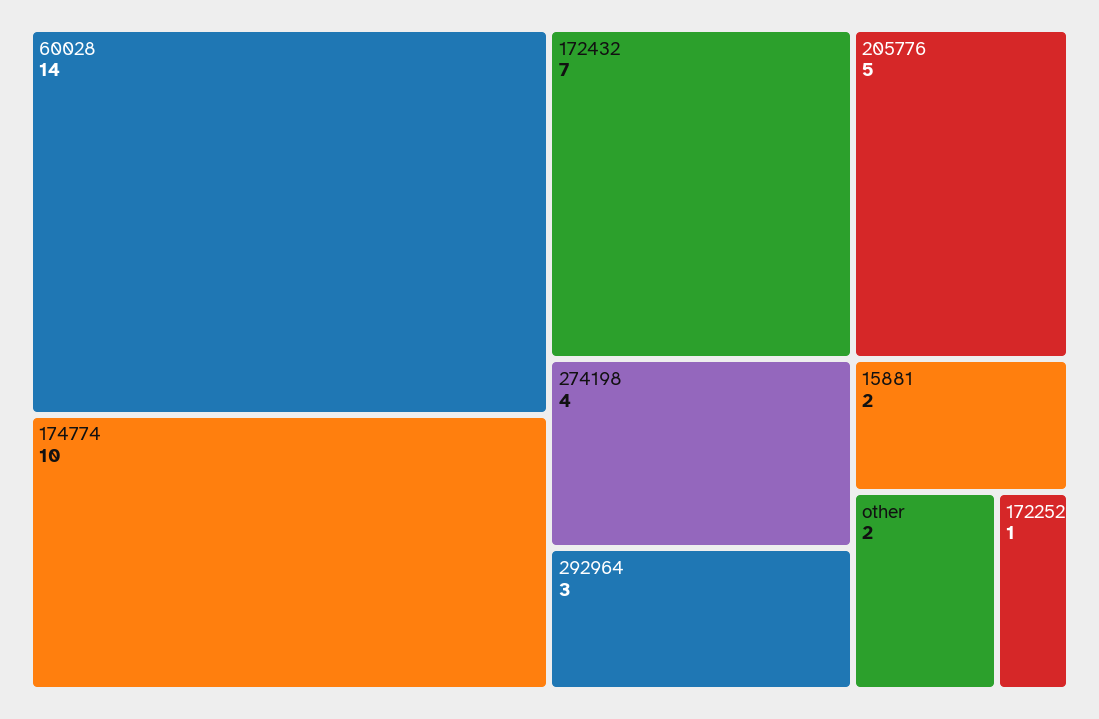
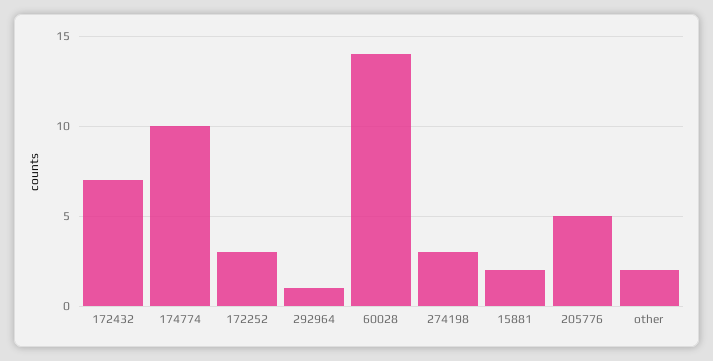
274198: 4 -> 3
292964: 3 -> 1
172252: 1 -> 3

